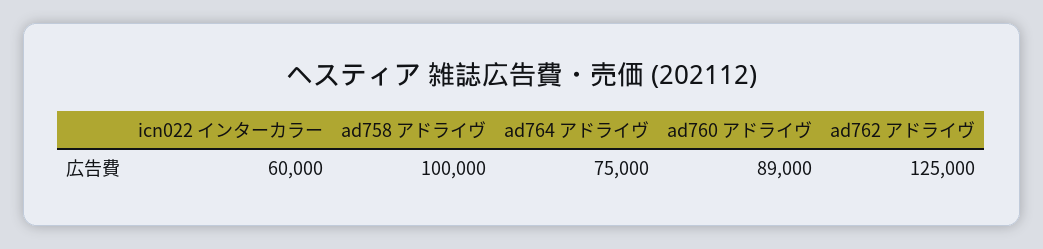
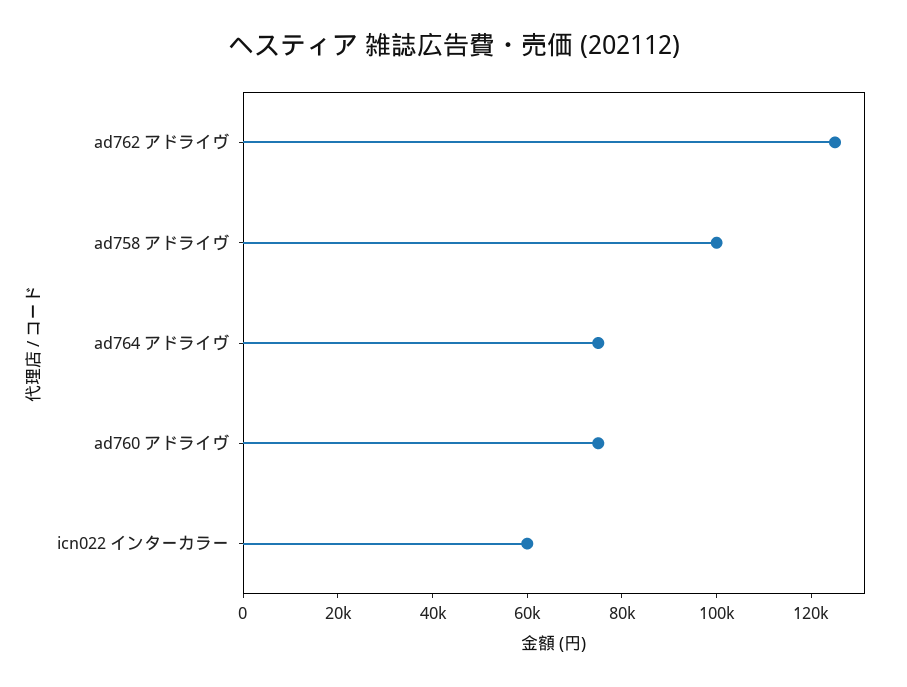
ad760 アドライヴ: 89000 -> 75000

